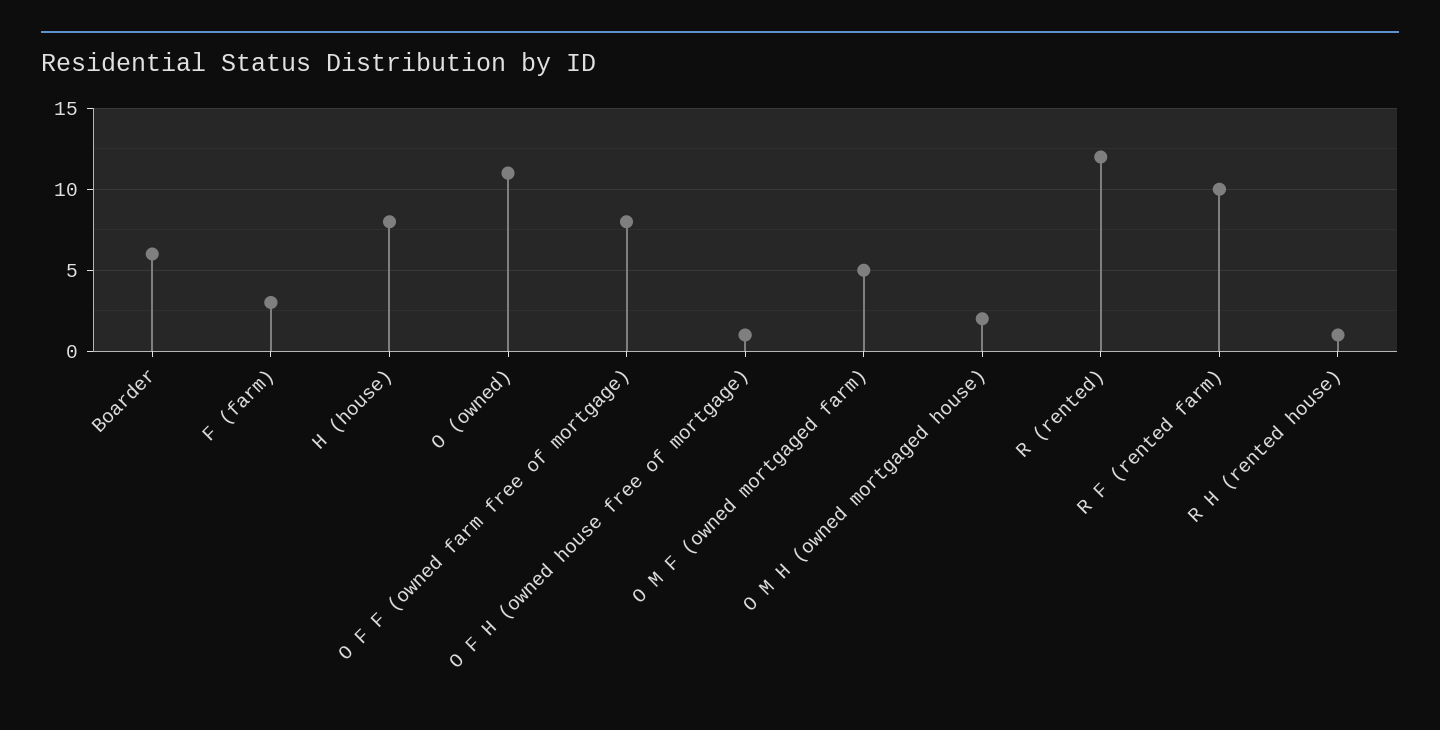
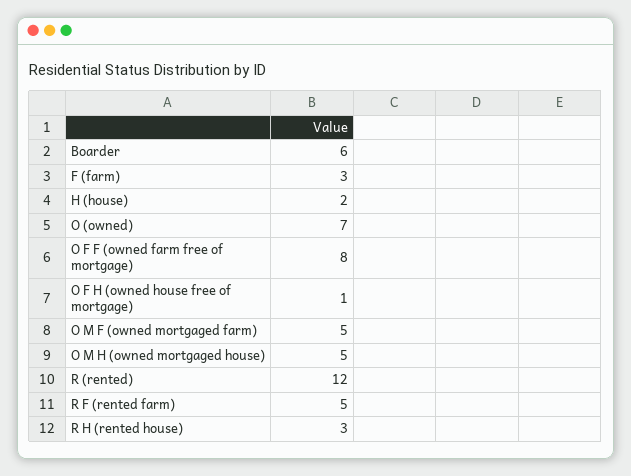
H (house): 8 -> 2
O (owned): 11 -> 7
O M H (owned mortgaged house): 2 -> 5
R F (rented farm): 10 -> 5
R H (rented house): 1 -> 3

